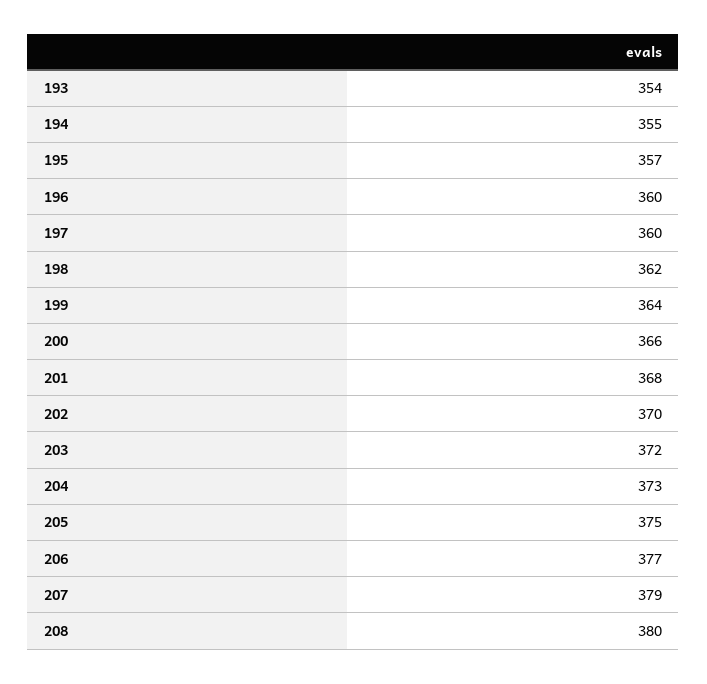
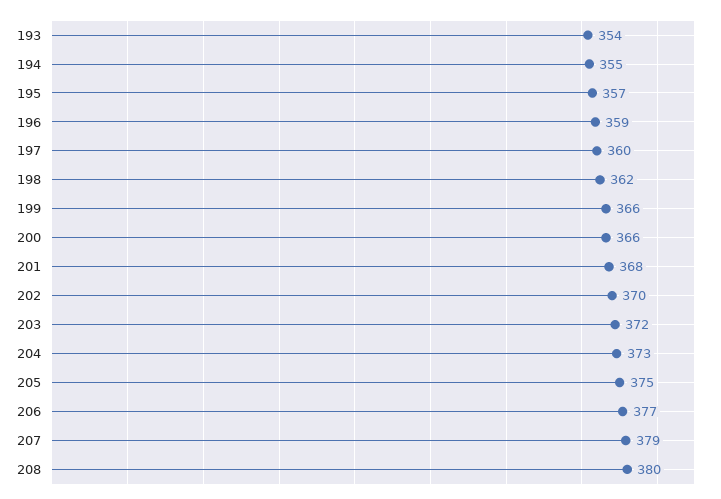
196: 360 -> 359
199: 364 -> 366

